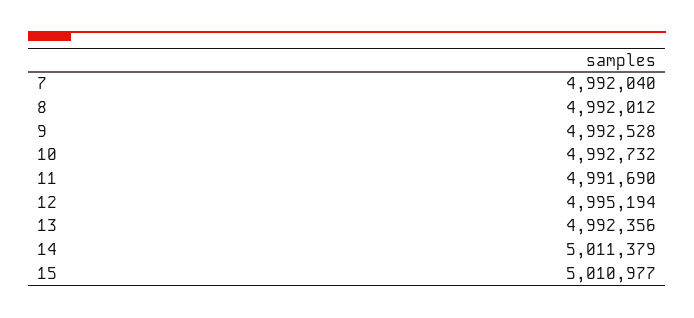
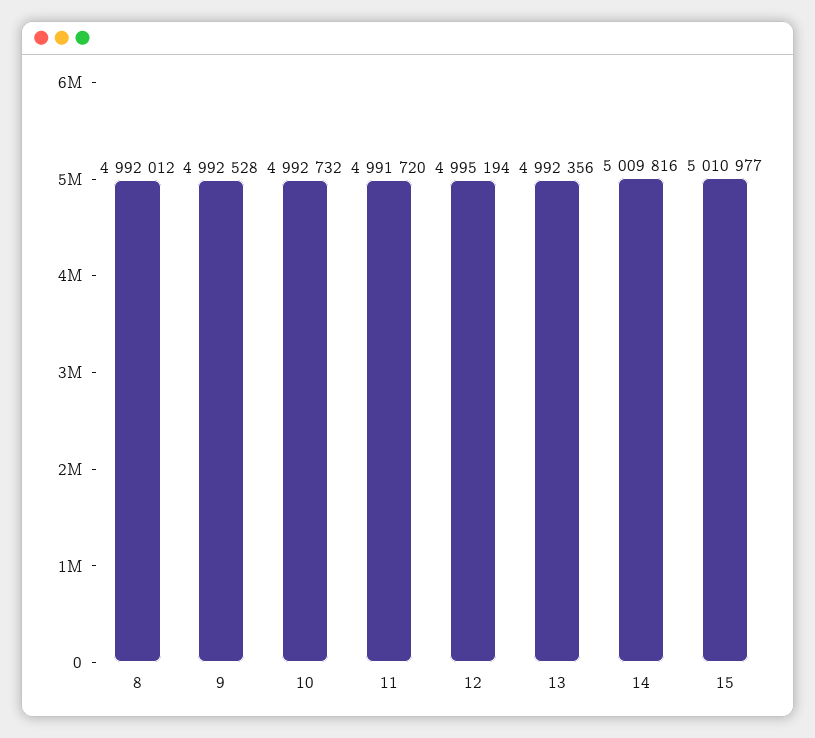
7: 4992040 -> none
11: 4991690 -> 4991720
14: 5011379 -> 5009816

